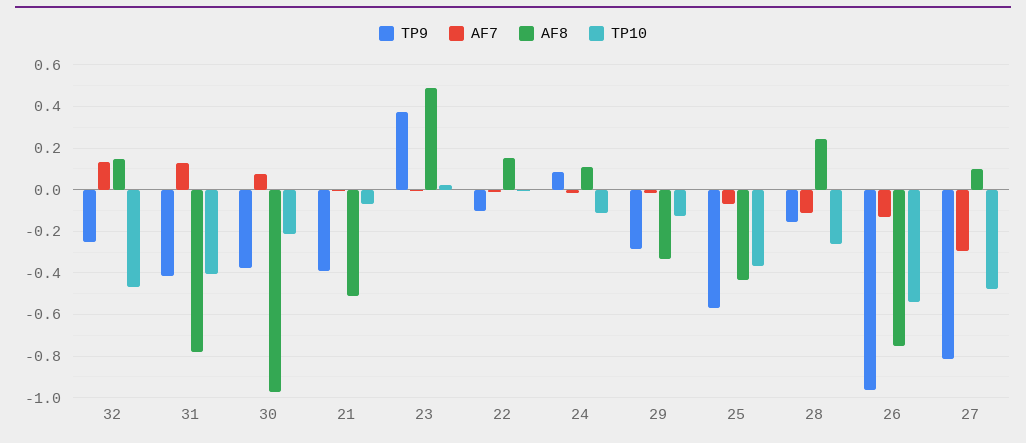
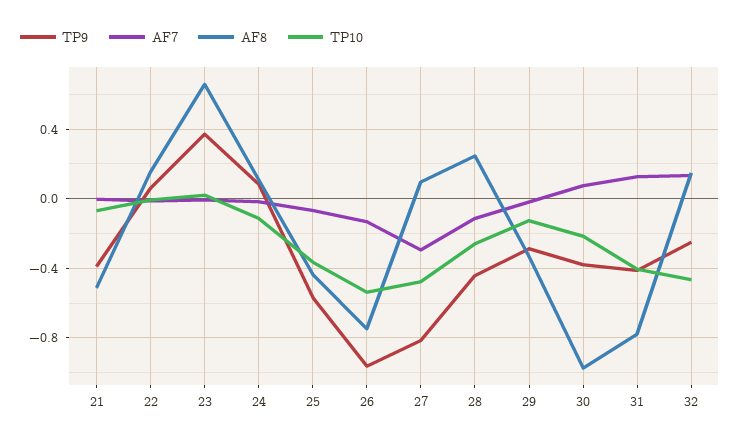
AF8, 23: 0.5 -> 0.65
TP9, 22: -0.1 -> 0.05
TP9, 28: -0.15 -> -0.45

